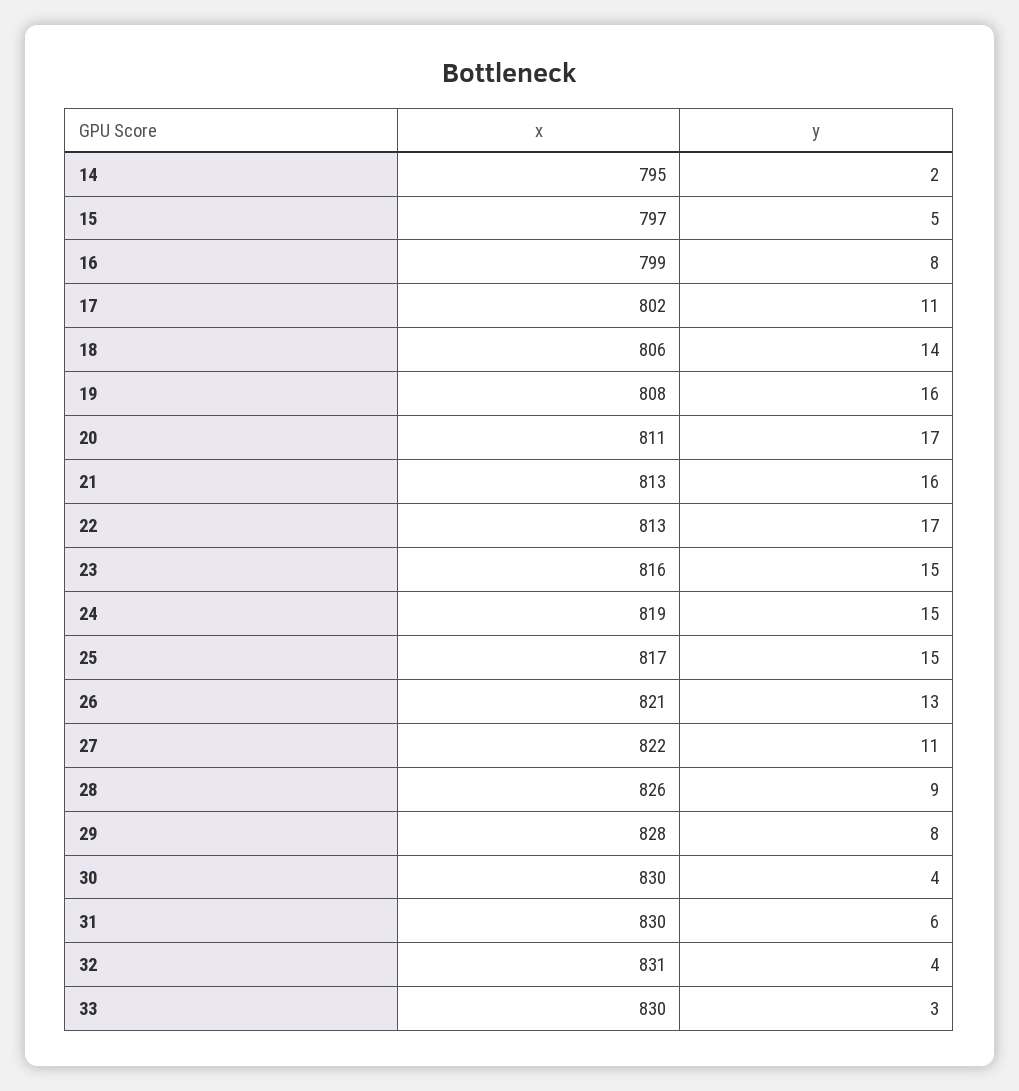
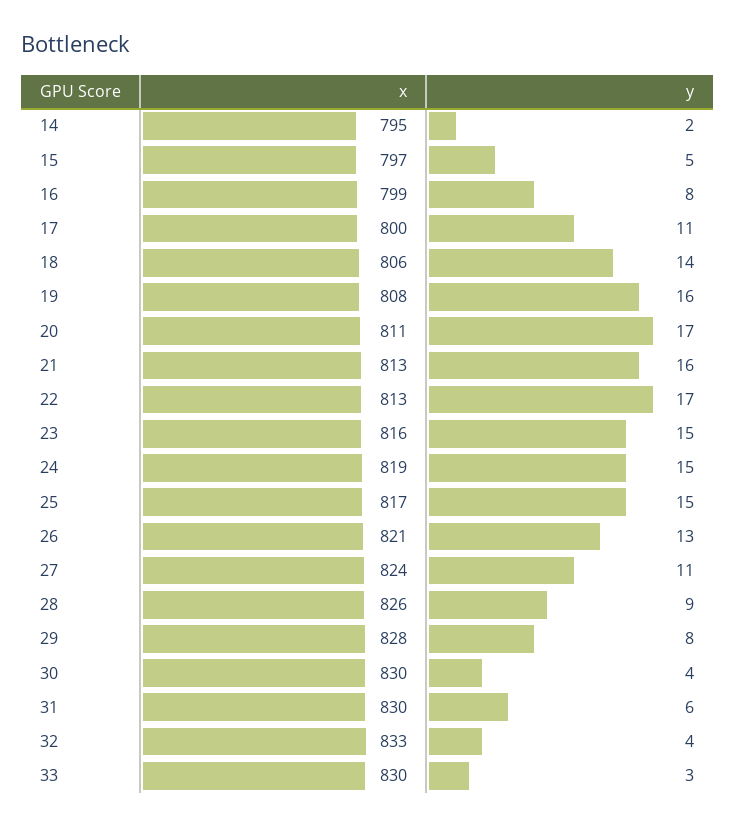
x, 17: 802 -> 800
x, 27: 822 -> 824
x, 32: 831 -> 833

